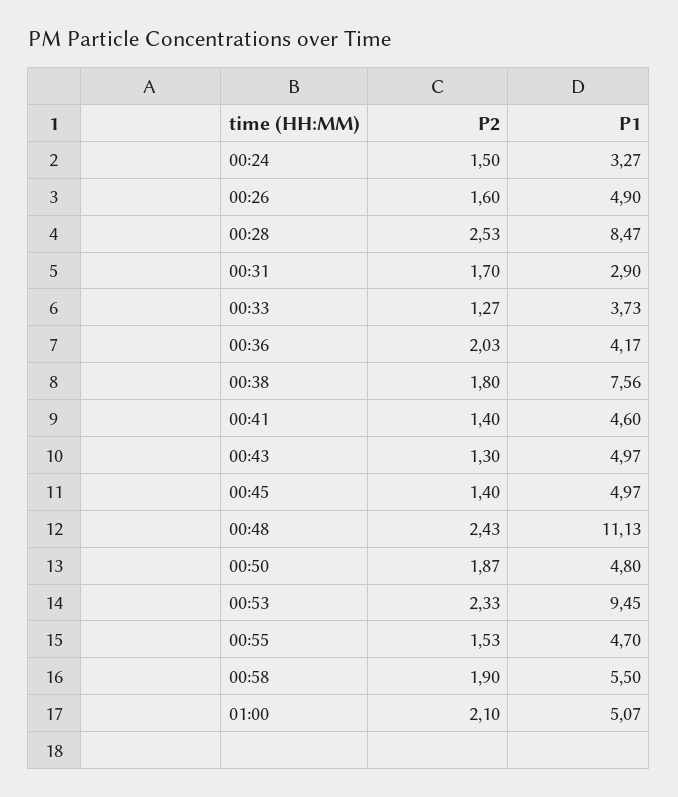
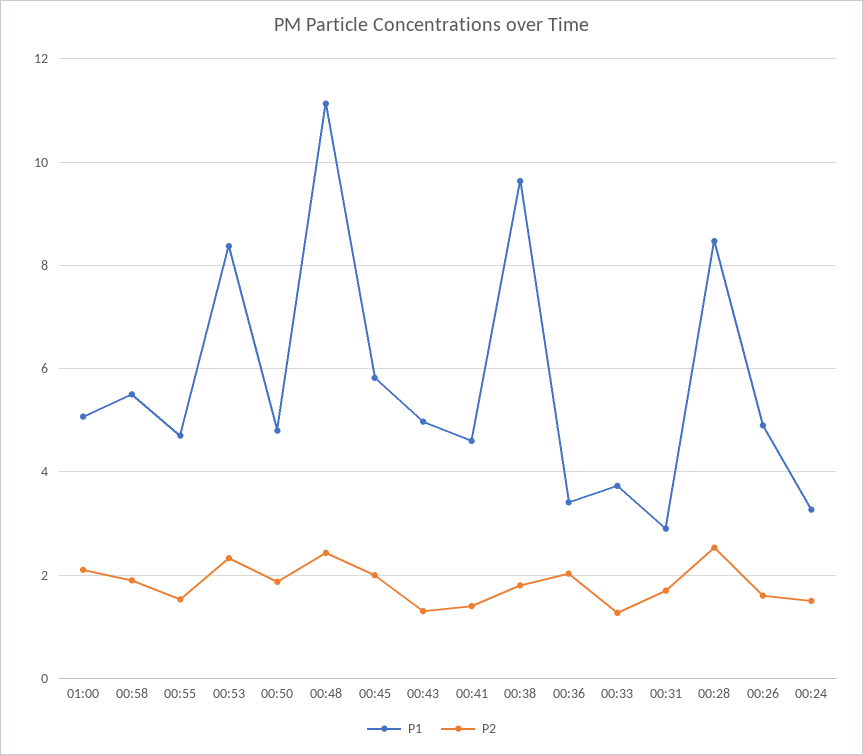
P1, 00:36: 4.17 -> 3.4
P1, 00:38: 7.56 -> 9.6
P2, 00:45: 1.4 -> 2
P1, 00:45: 4.97 -> 5.8
P1, 00:53: 9.45 -> 8.4

